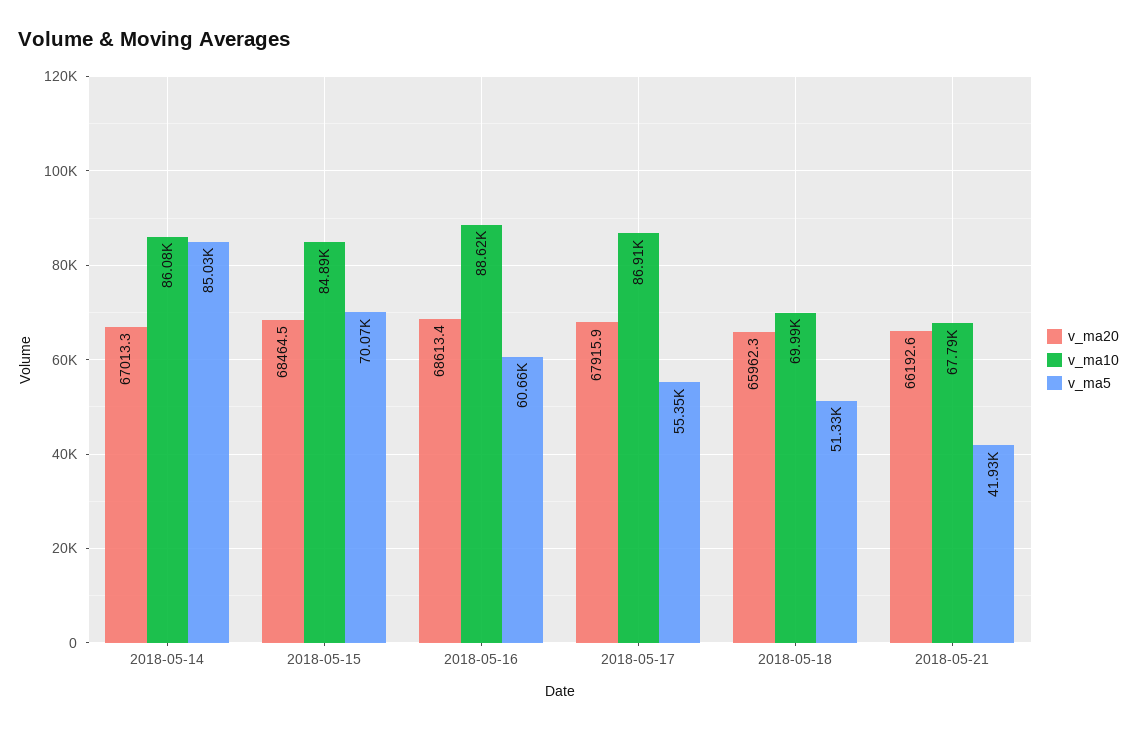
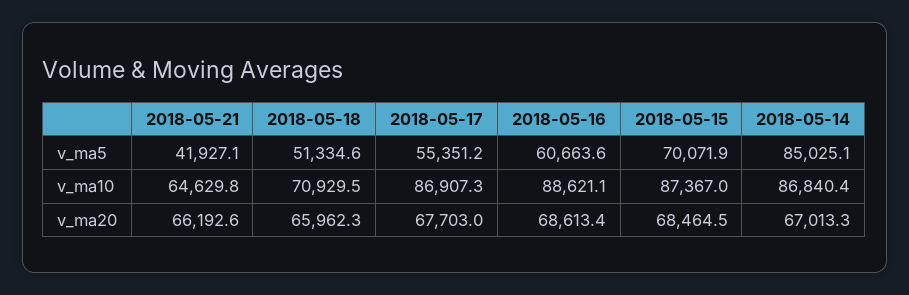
v_ma10, 2018-05-14: 86080 -> 86840.4
v_ma10, 2018-05-15: 84890 -> 87367
v_ma20, 2018-05-17: 67915.9 -> 67703
v_ma10, 2018-05-18: 69990 -> 70929.5
v_ma10, 2018-05-21: 67790 -> 64629.8

